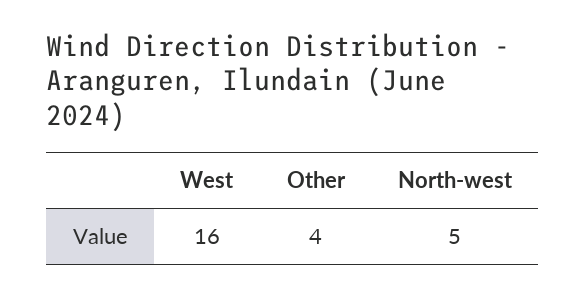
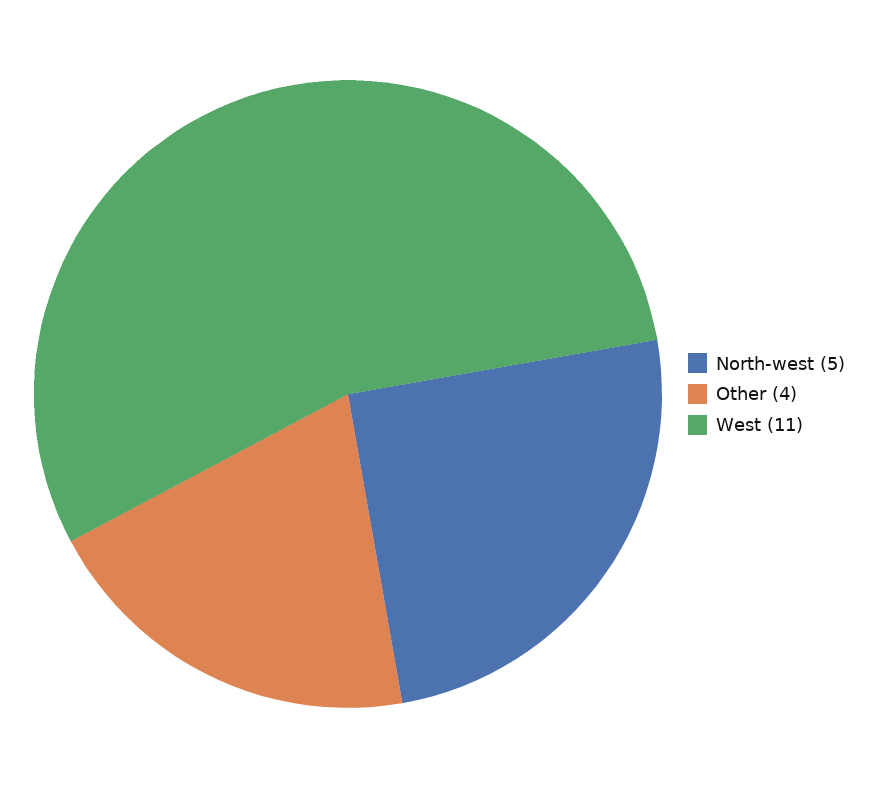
West: 16 -> 11

